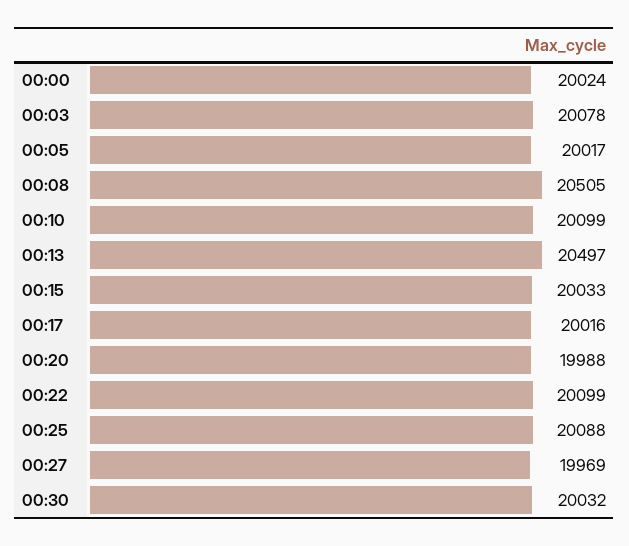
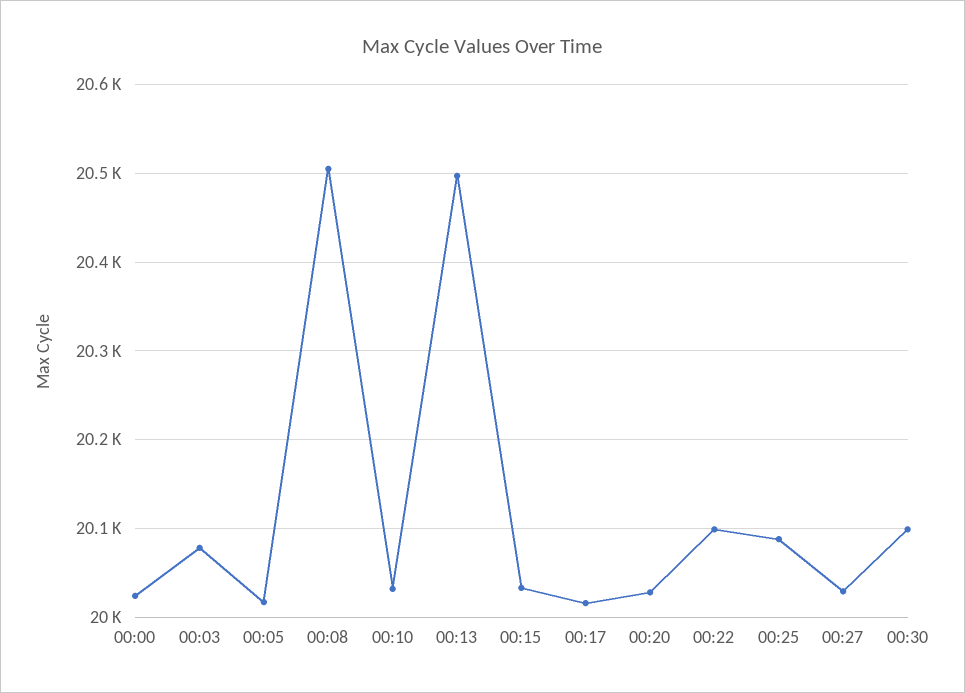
00:10: 20099 -> 20030
00:20: 19988 -> 20030
00:27: 19969 -> 20030
00:30: 20032 -> 20100

